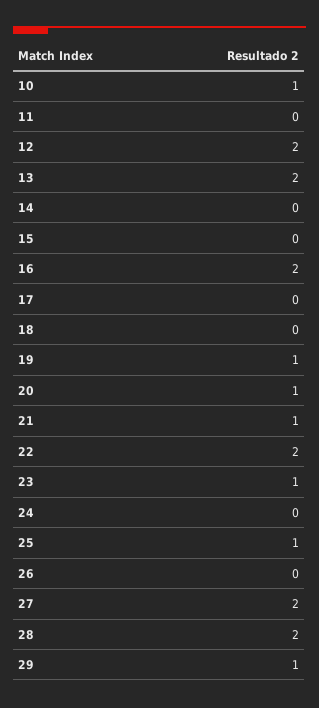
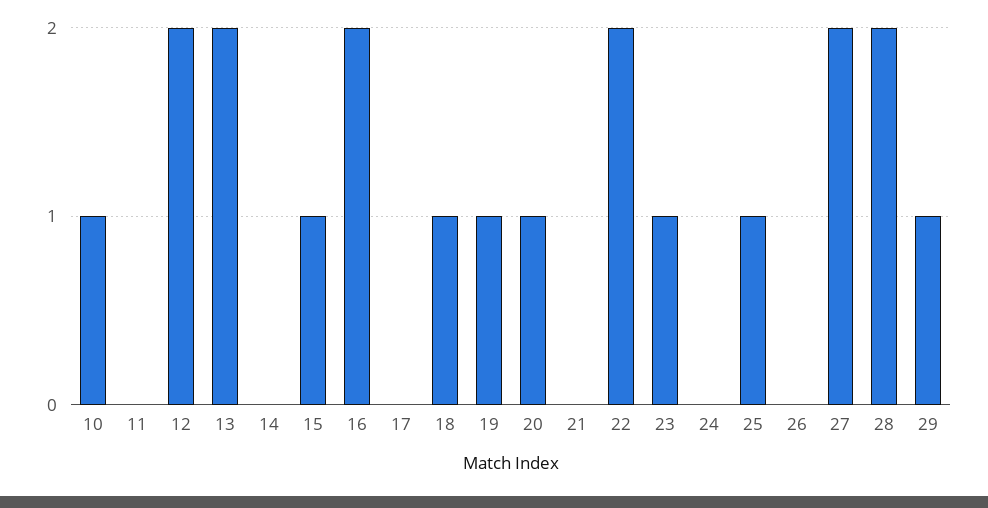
15: 0 -> 1
18: 0 -> 1
21: 1 -> 0

